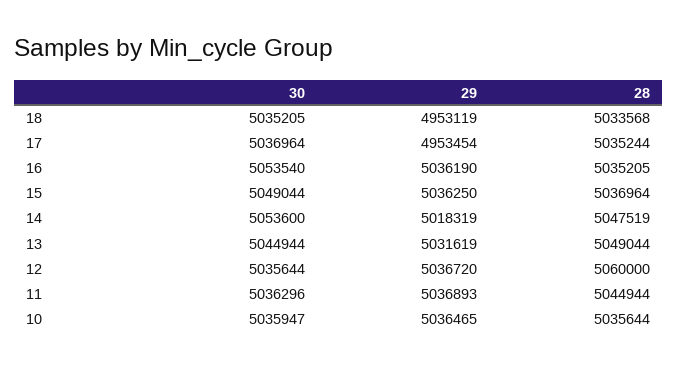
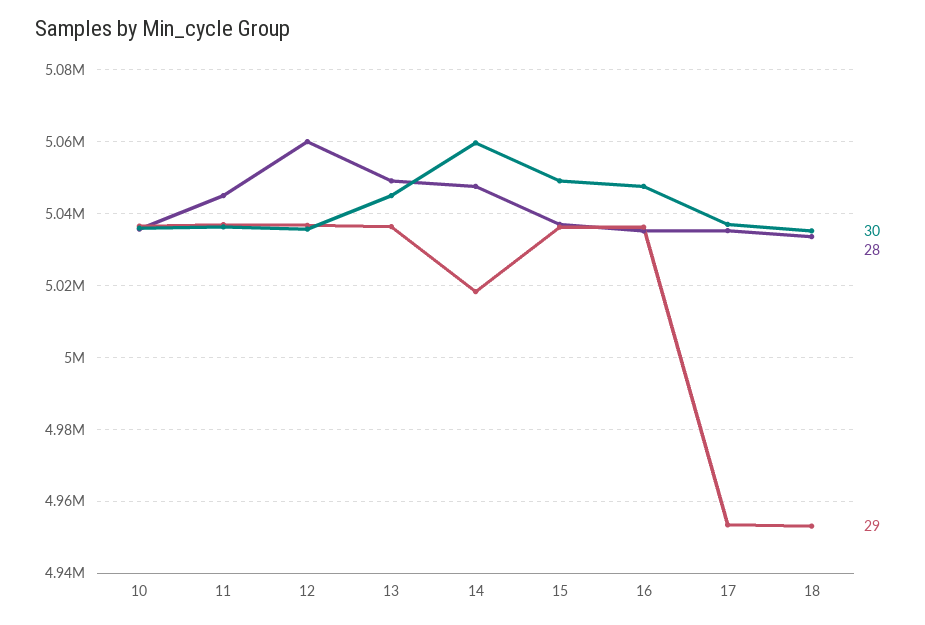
30, 16: 5053540 -> 5048000
30, 14: 5053600 -> 5060000
29, 13: 5031619 -> 5036000

